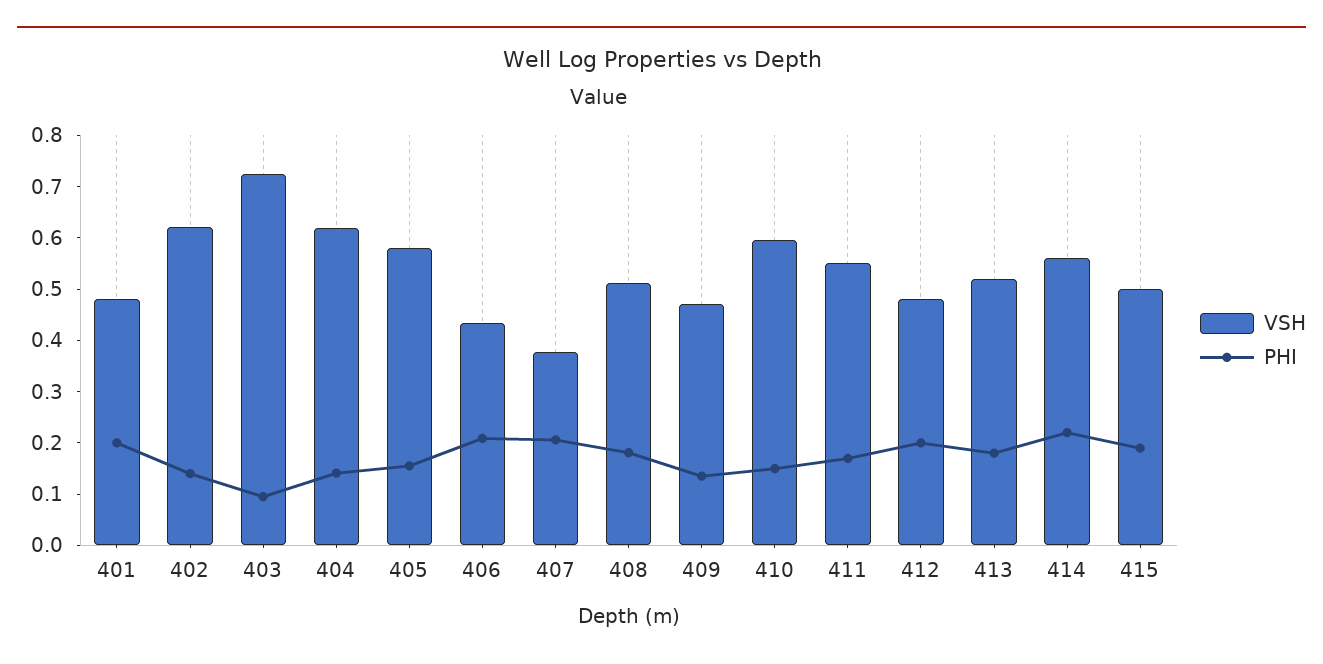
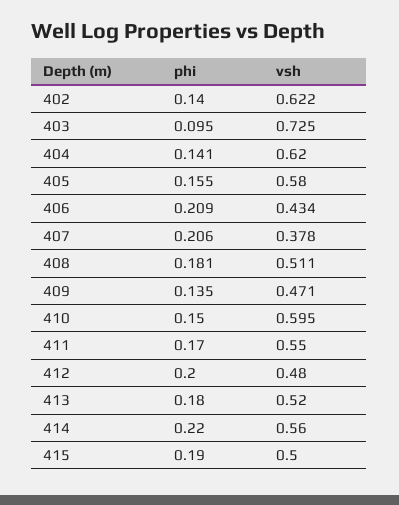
VSH, 401: 0.48 -> none
PHI, 401: 0.2 -> none

